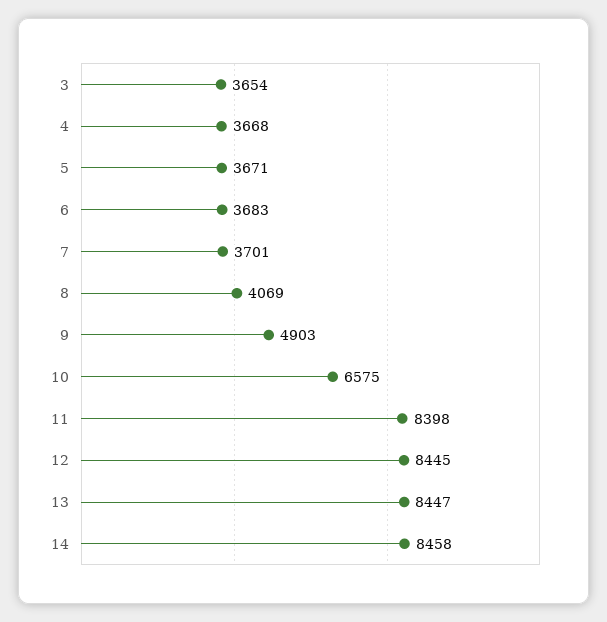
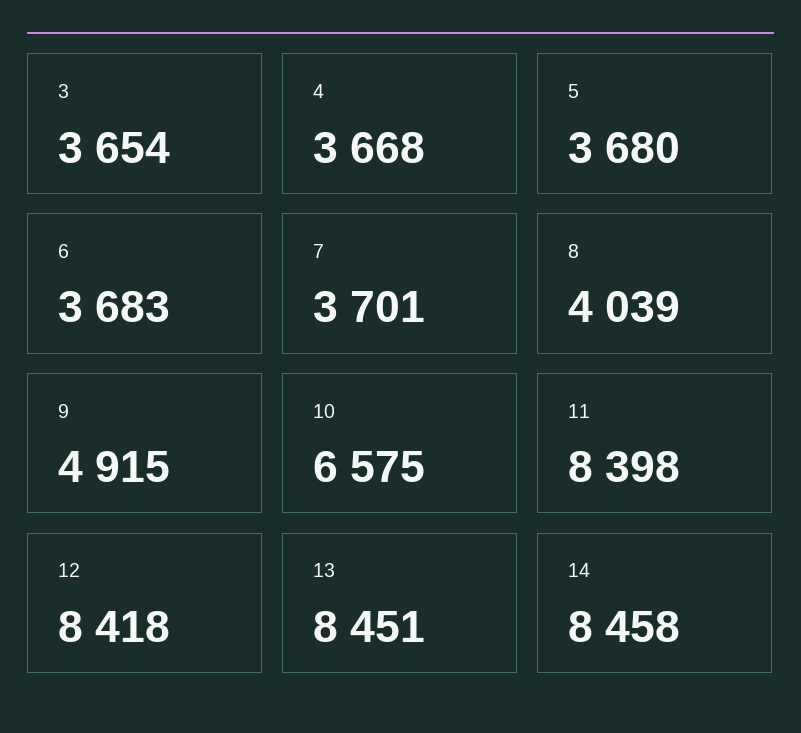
5: 3671 -> 3680
8: 4069 -> 4039
9: 4903 -> 4915
12: 8445 -> 8418
13: 8447 -> 8451

